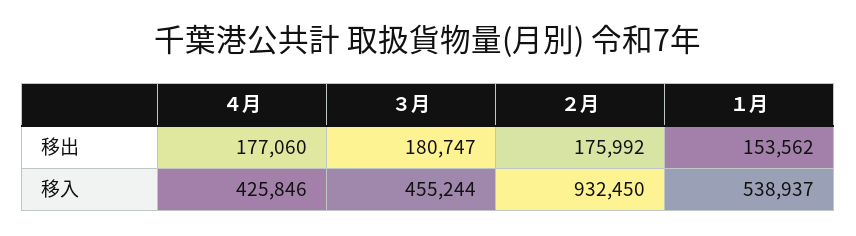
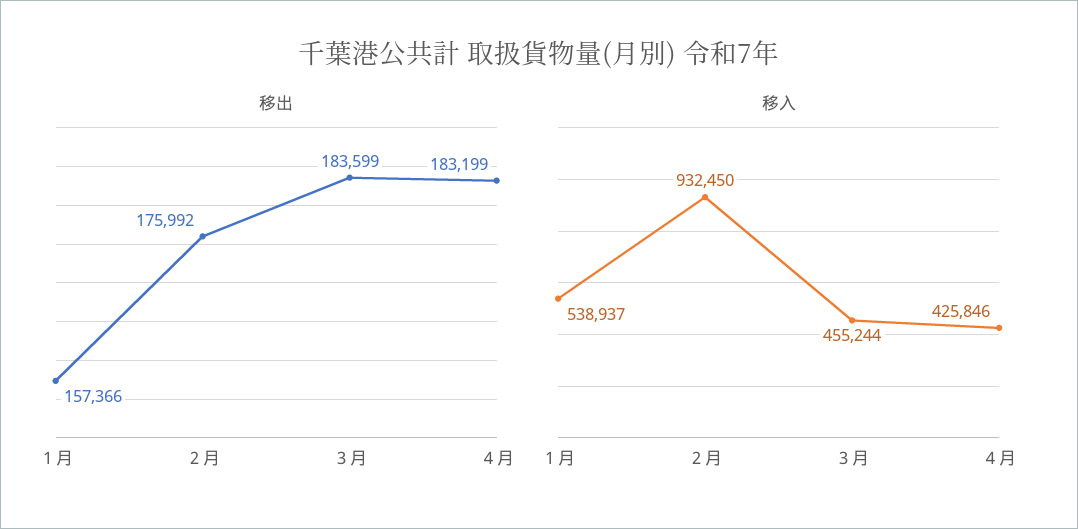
移出, ４月: 177060 -> 183199
移出, ３月: 180747 -> 183599
移出, １月: 153562 -> 157366

